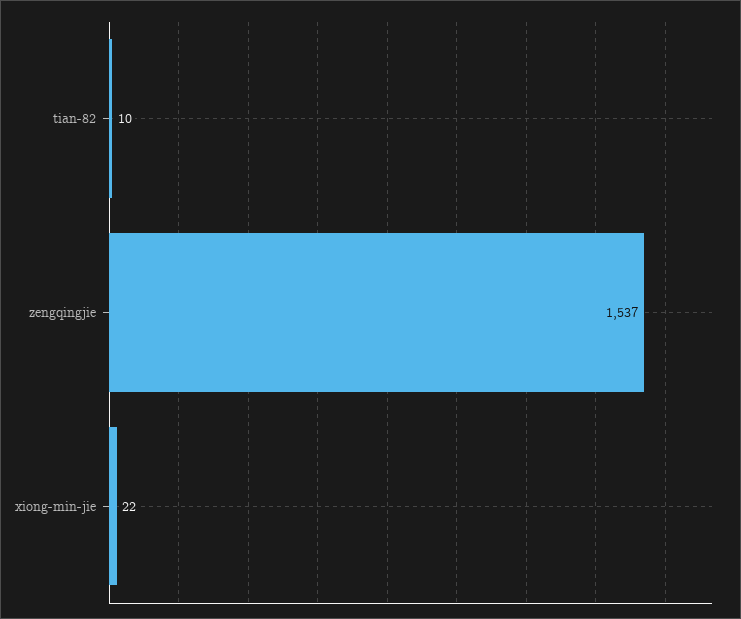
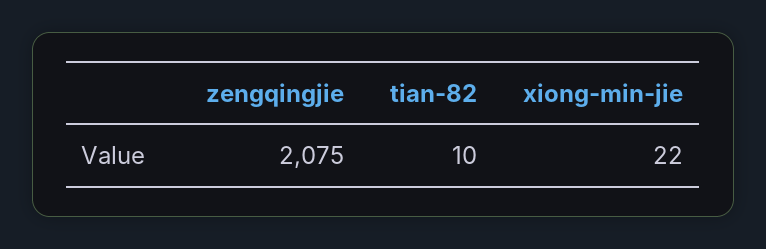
zengqingjie: 1537 -> 2075

